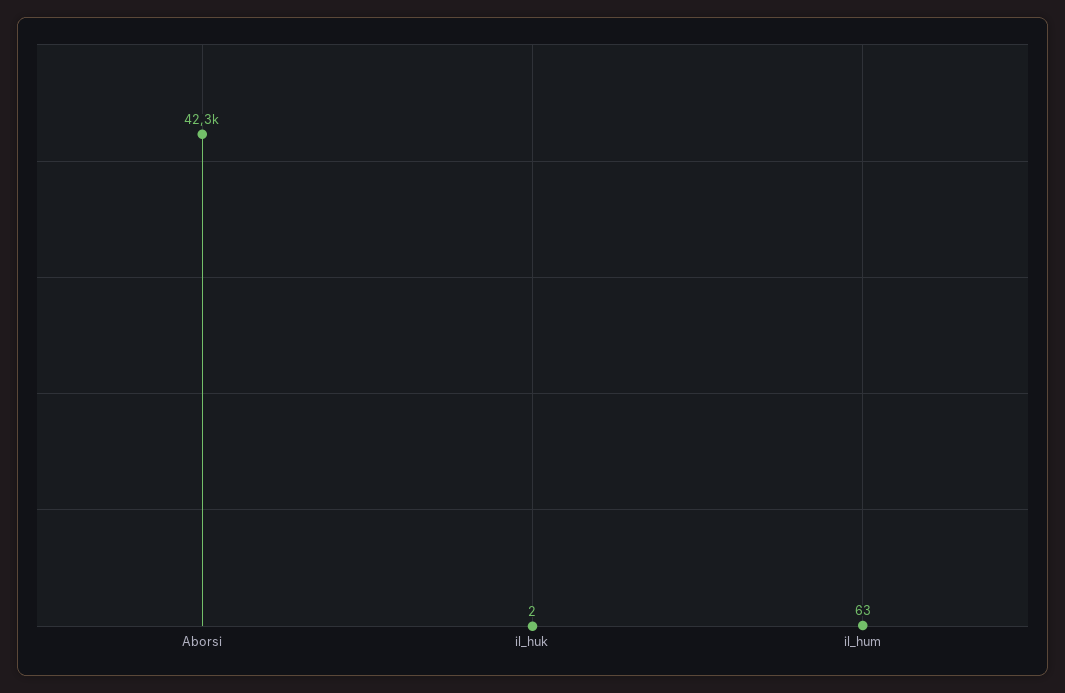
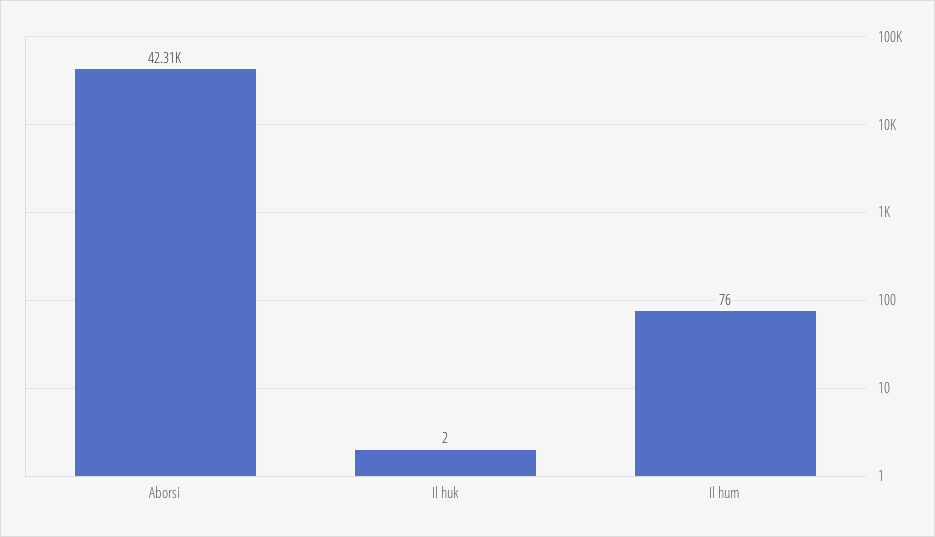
il_hum: 63 -> 76

